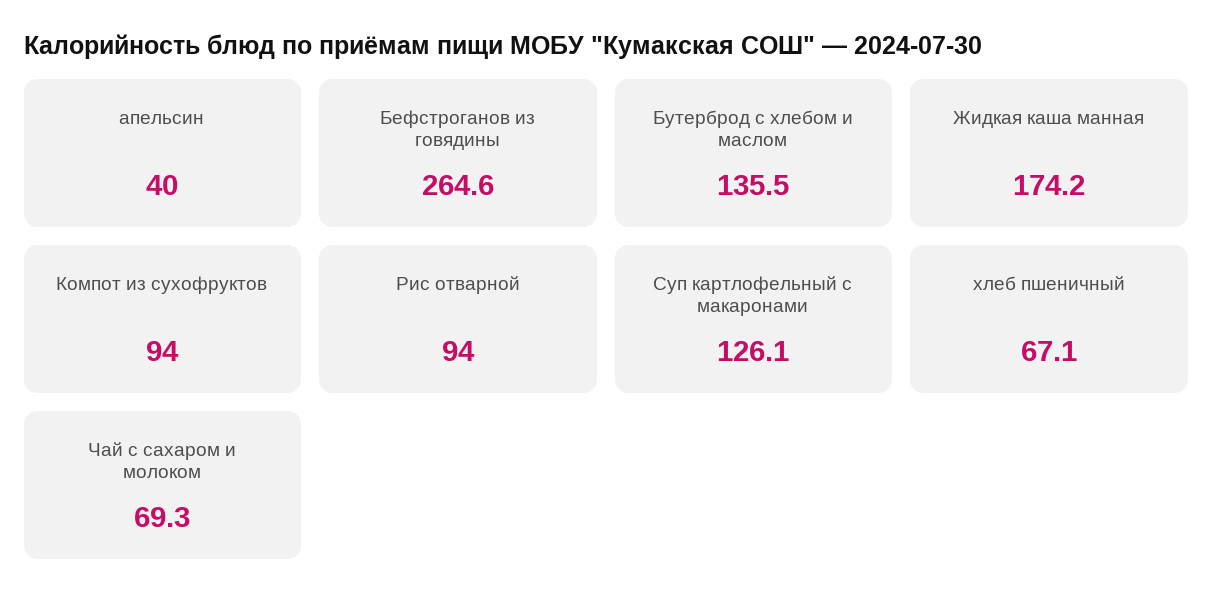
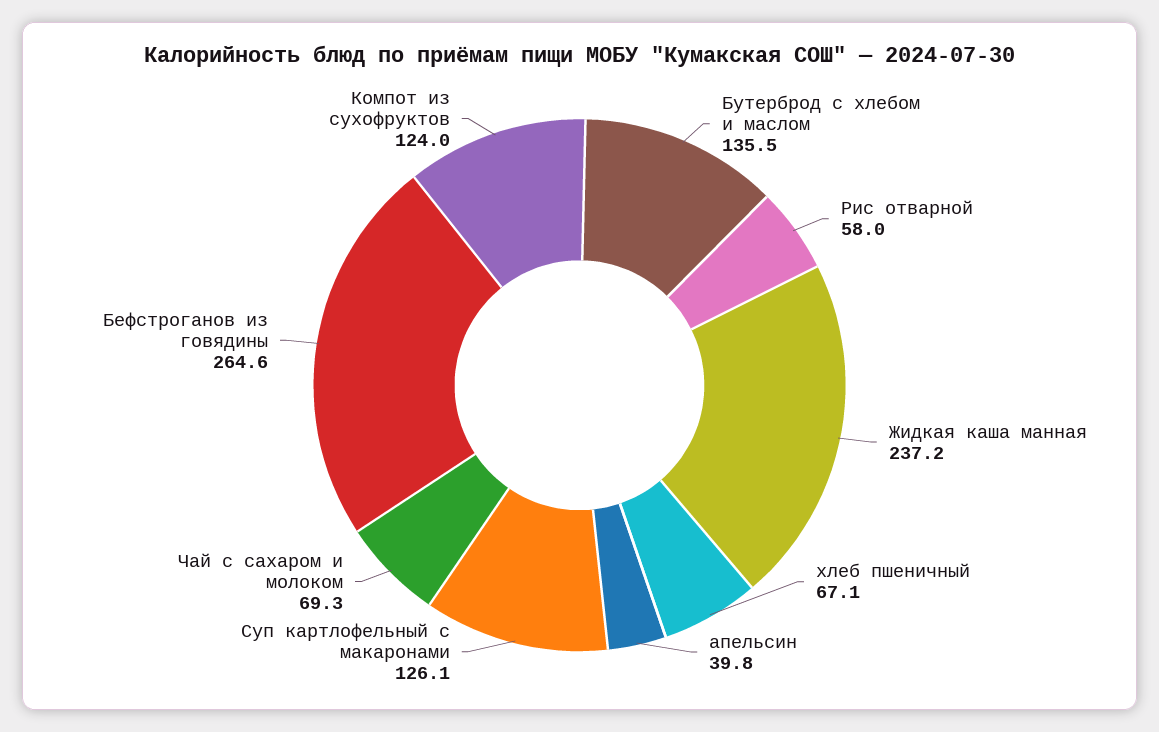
апельсин: 40 -> 39.8
Жидкая каша манная: 174.2 -> 237.2
Компот из сухофруктов: 94 -> 124
Рис отварной: 94 -> 58

